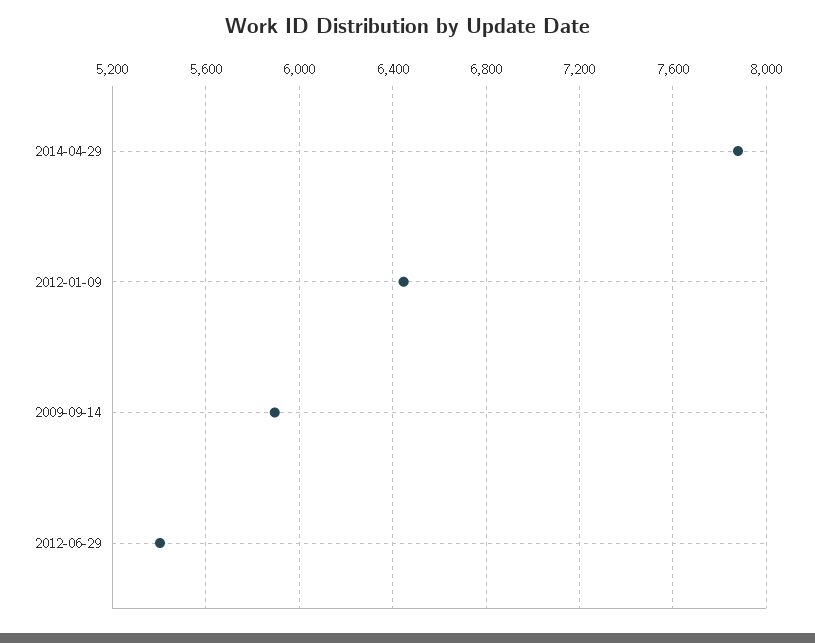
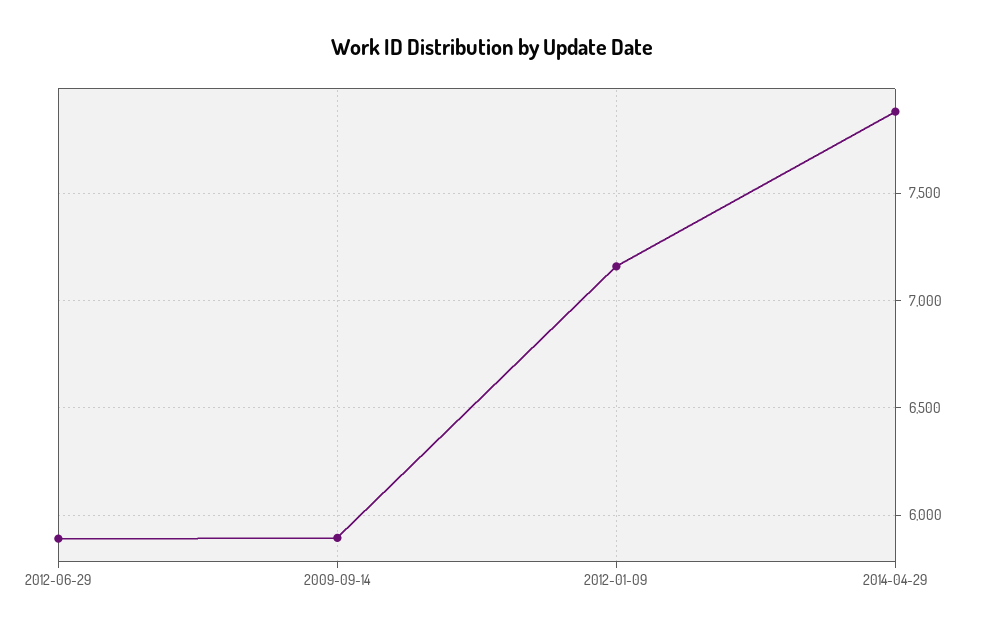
2012-01-09: 6450 -> 7150
2012-06-29: 5400 -> 5900

